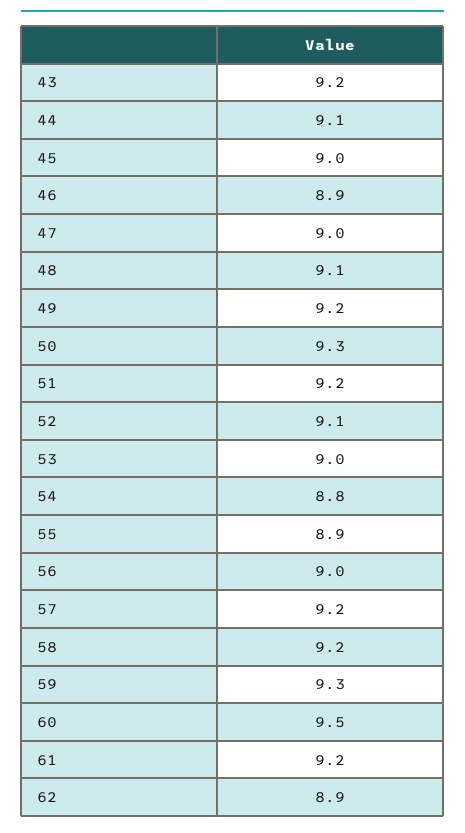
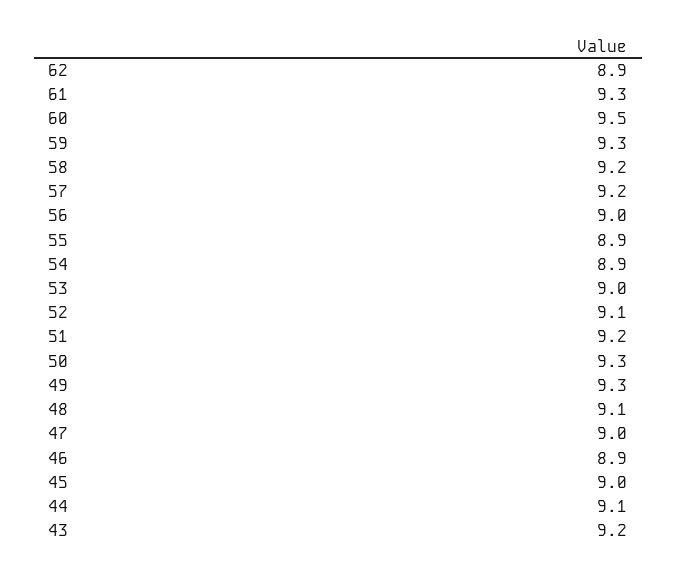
49: 9.2 -> 9.3
54: 8.8 -> 8.9
61: 9.2 -> 9.3

